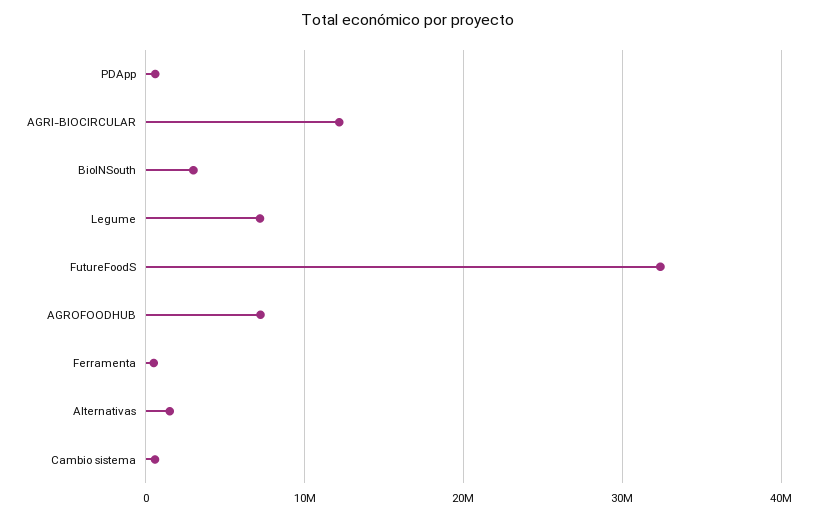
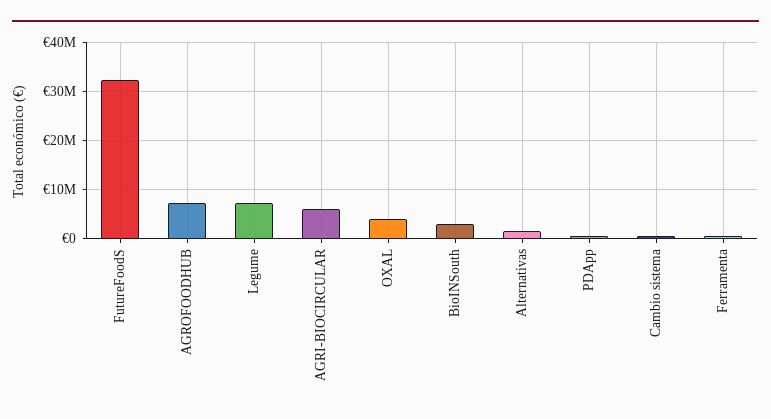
AGRI-BIOCIRCULAR: 12000000 -> 6000000
OXAL: none -> 4000000

